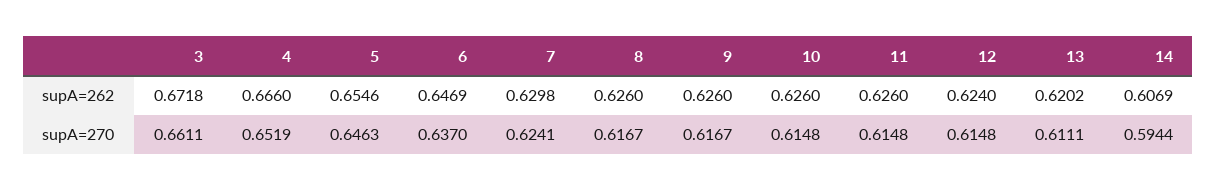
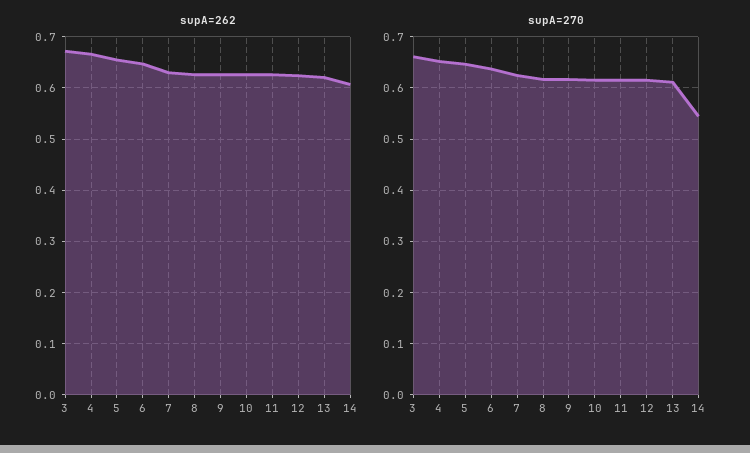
supA=270, 14: 0.5944 -> 0.54

